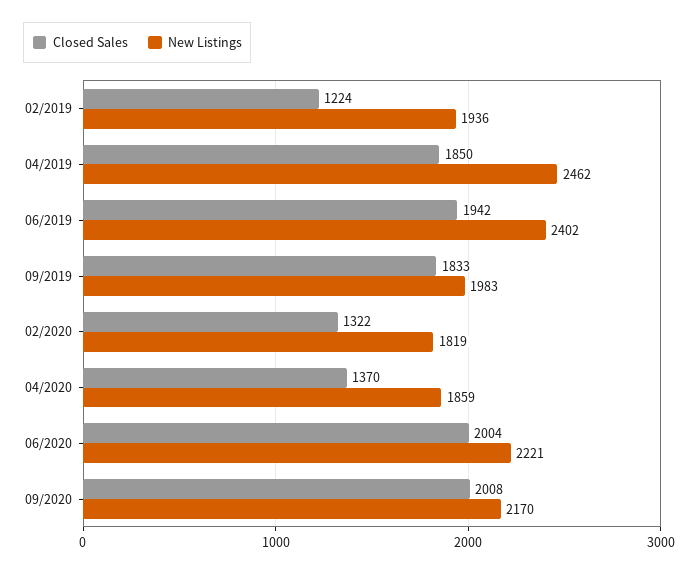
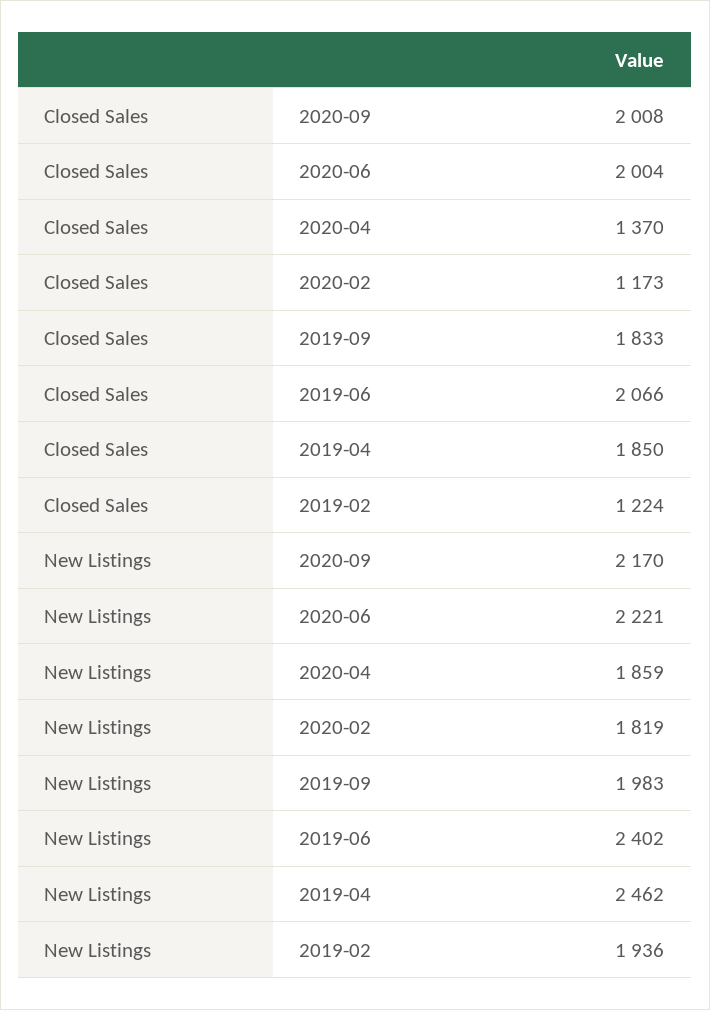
Closed Sales, 06/2019: 1942 -> 2066
Closed Sales, 02/2020: 1322 -> 1173

